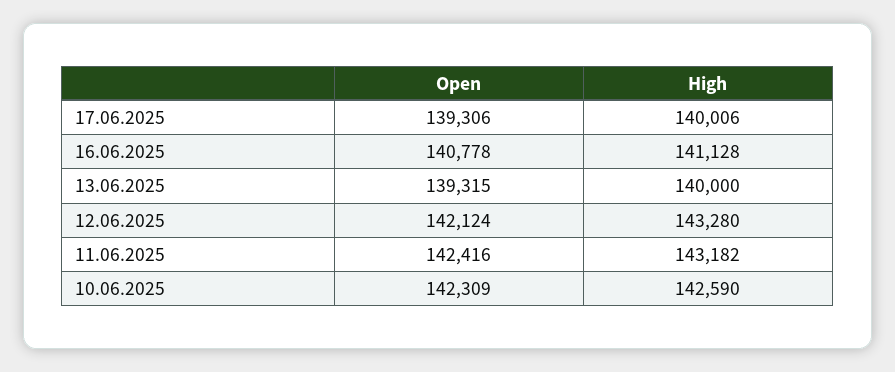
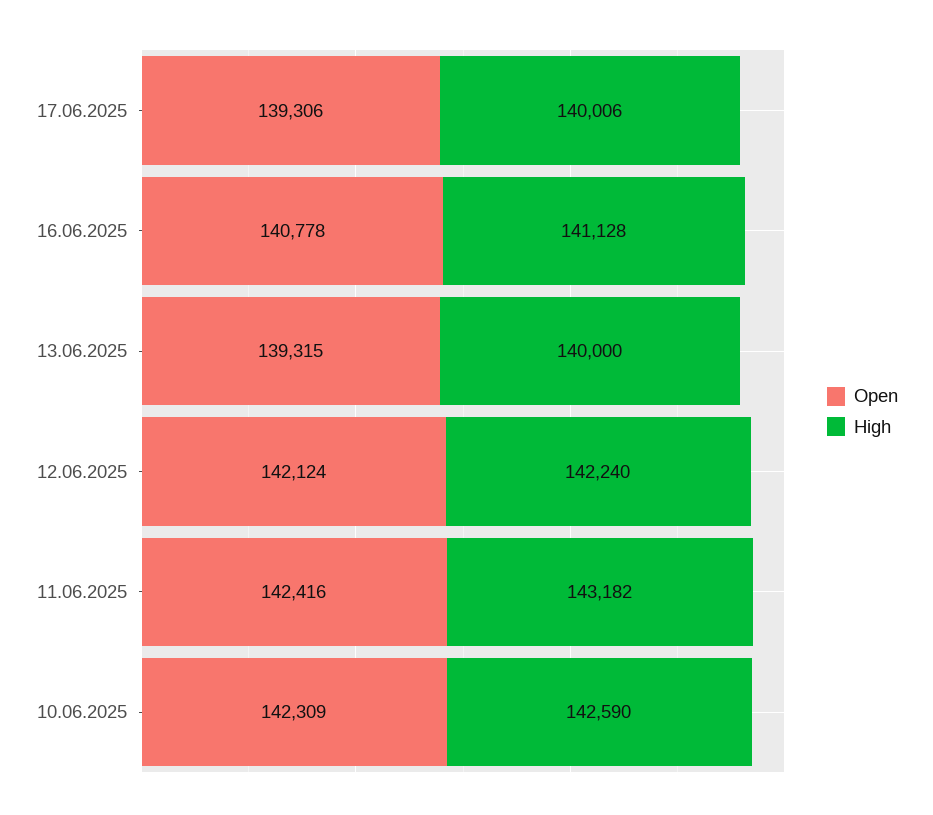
High, 12.06.2025: 143280 -> 142240

